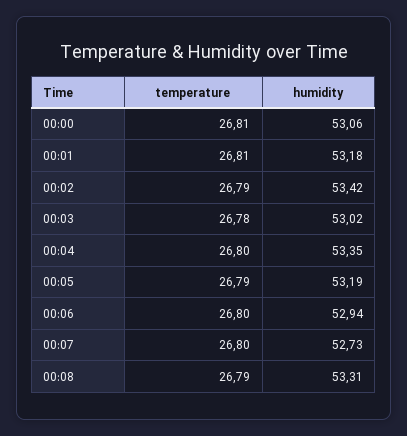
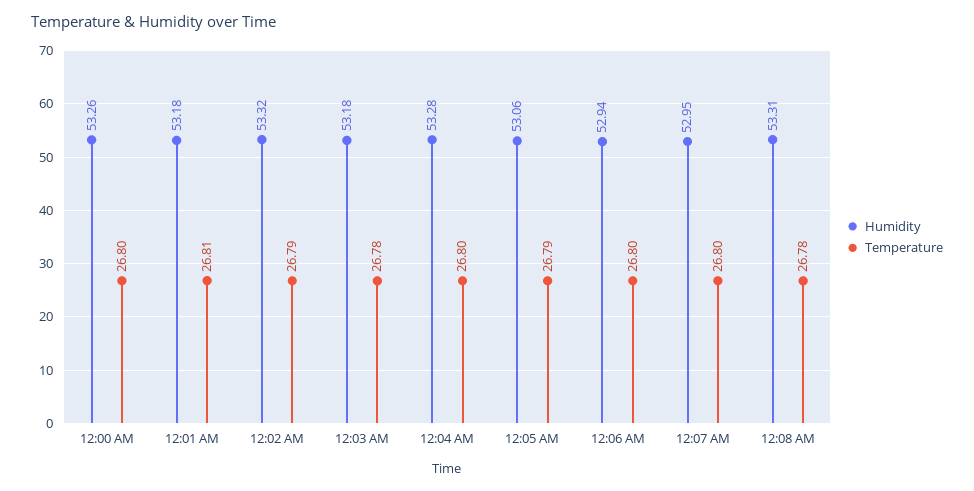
temperature, 00:00: 26.81 -> 26.8
humidity, 00:00: 53.06 -> 53.26
humidity, 00:02: 53.42 -> 53.32
humidity, 00:03: 53.02 -> 53.18
humidity, 00:04: 53.35 -> 53.28
humidity, 00:05: 53.19 -> 53.06
humidity, 00:07: 52.73 -> 52.95
temperature, 00:08: 26.79 -> 26.78

